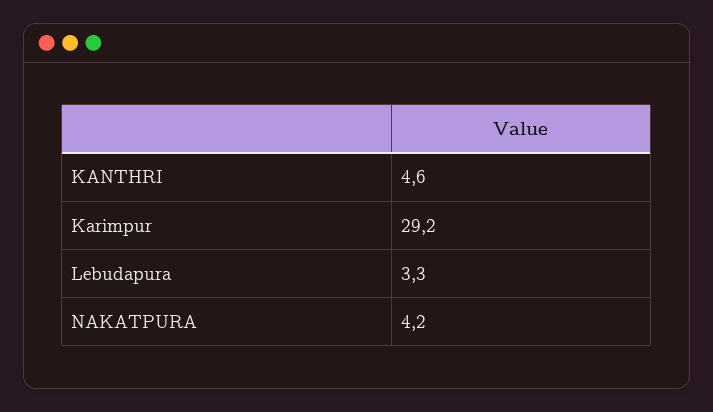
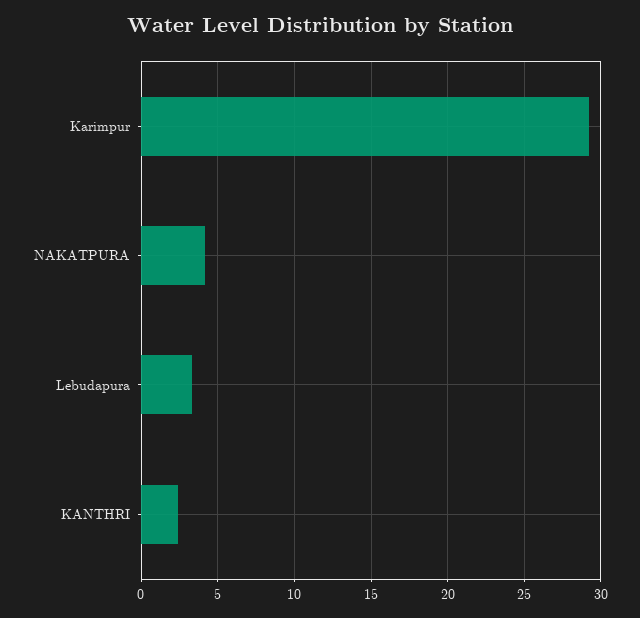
KANTHRI: 4.6 -> 2.5

